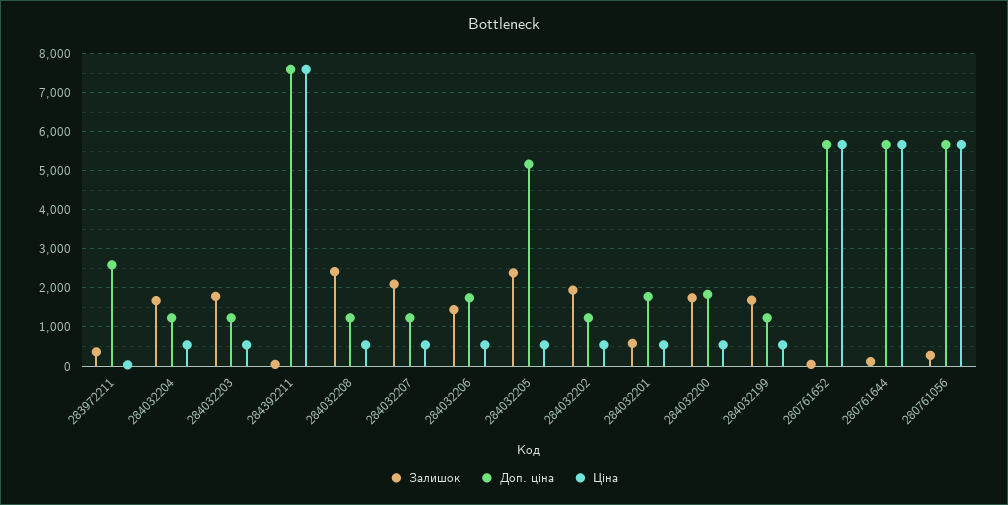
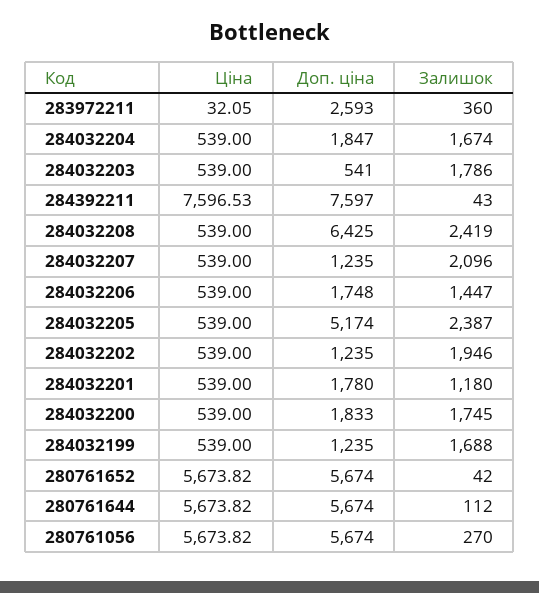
Доп. ціна, 284032204: 1200 -> 1847
Доп. ціна, 284032203: 1200 -> 541
Доп. ціна, 284032208: 1200 -> 6425
Залишок, 284032201: 600 -> 1180

